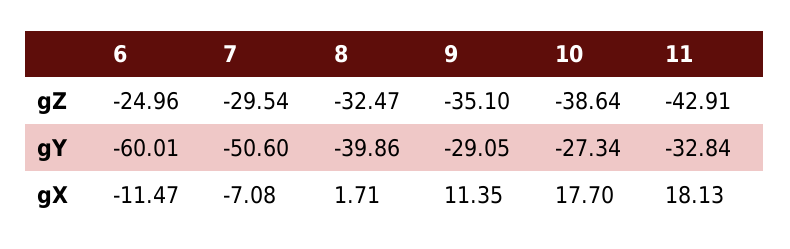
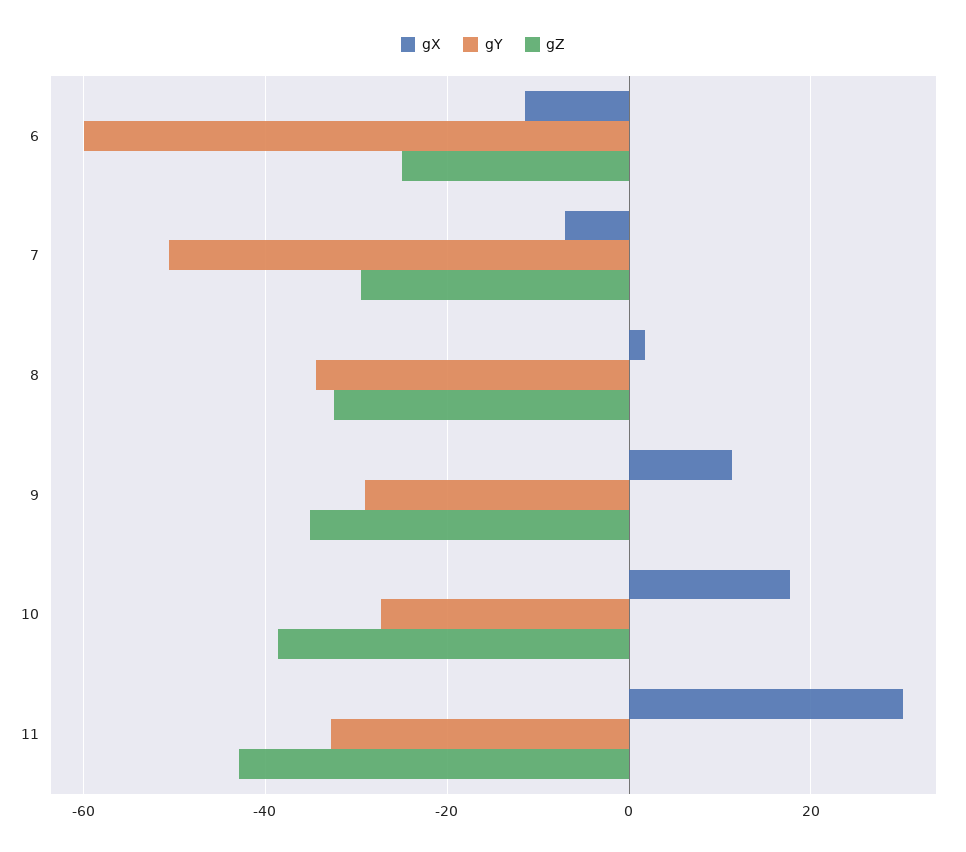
gY, 8: -39.86 -> -34
gX, 11: 18.13 -> 30

